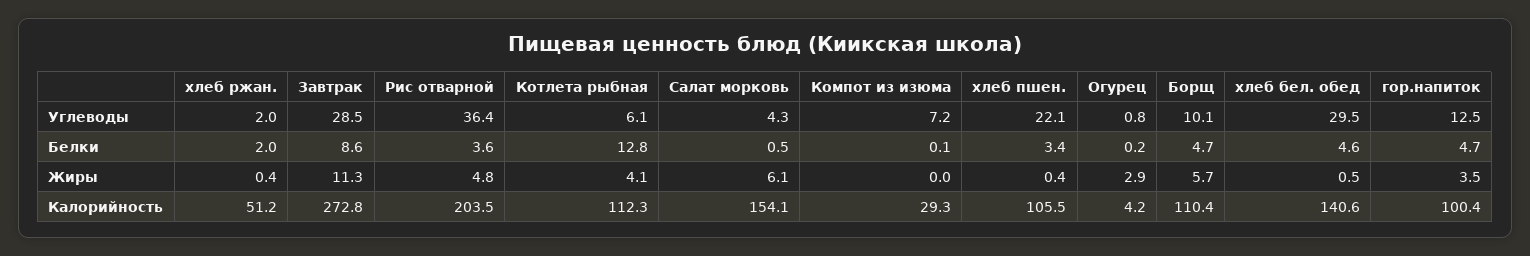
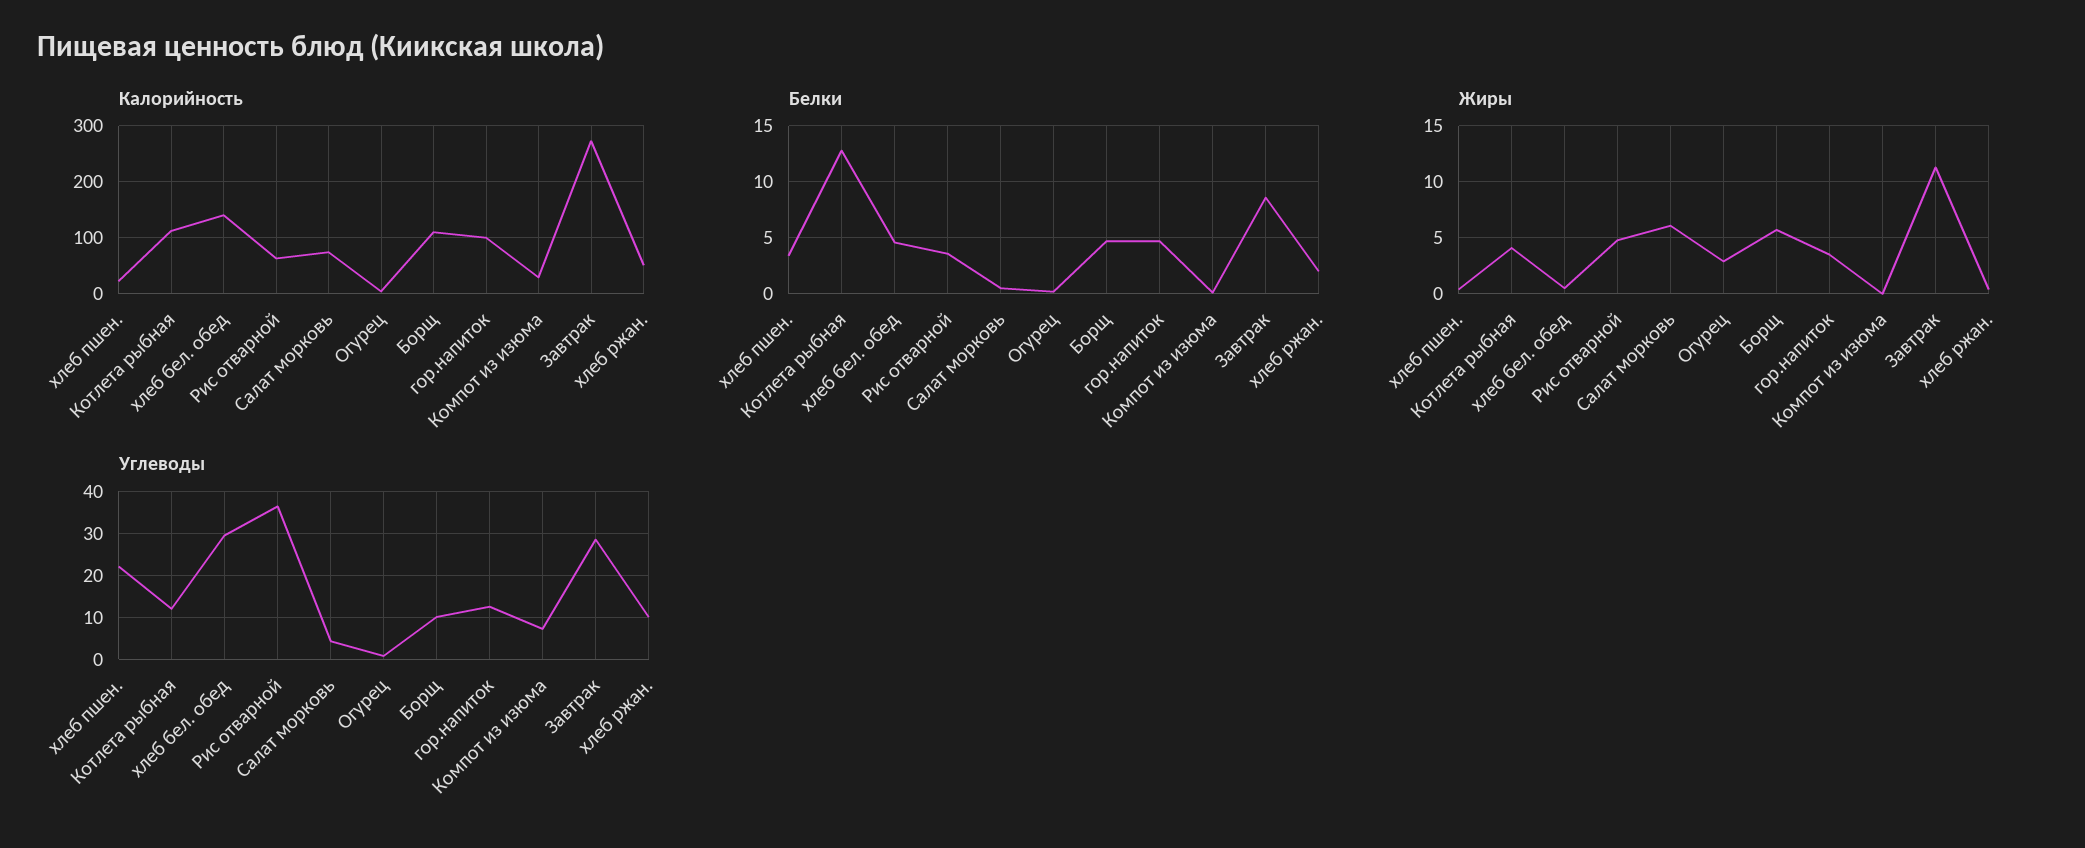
Углеводы, хлеб ржан.: 2 -> 10
Углеводы, Котлета рыбная: 6.1 -> 12
Калорийность, Рис отварной: 203.5 -> 60
Калорийность, Салат морковь: 154.1 -> 80
Калорийность, хлеб пшен.: 105.5 -> 20

